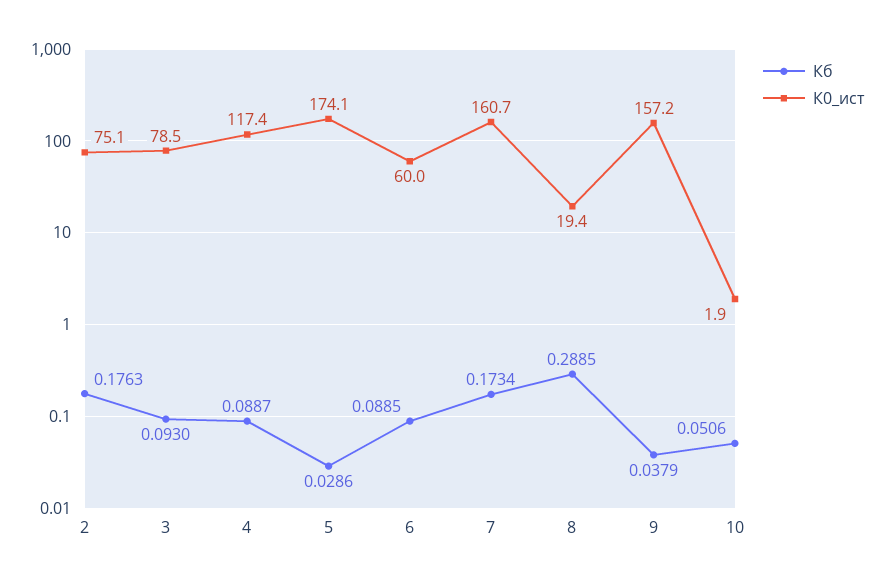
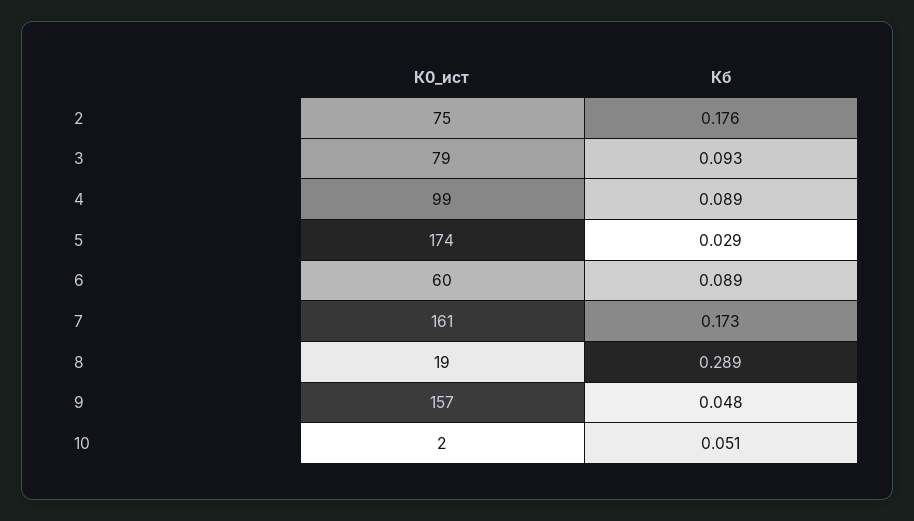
К0_ист, 4: 117.4 -> 99
Кб, 9: 0.0379 -> 0.048

